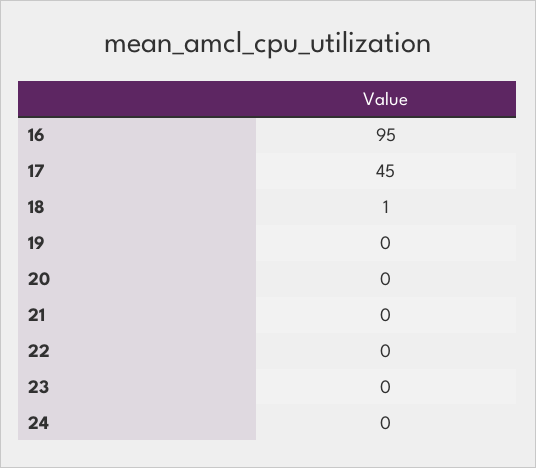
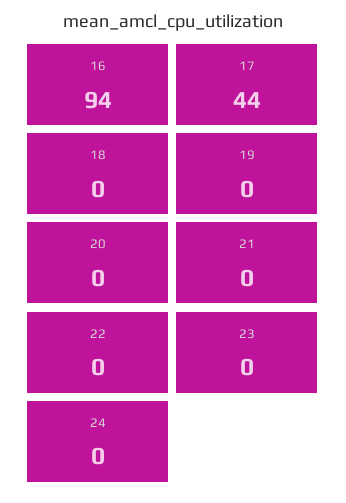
16: 95 -> 94
17: 45 -> 44
18: 1 -> 0

